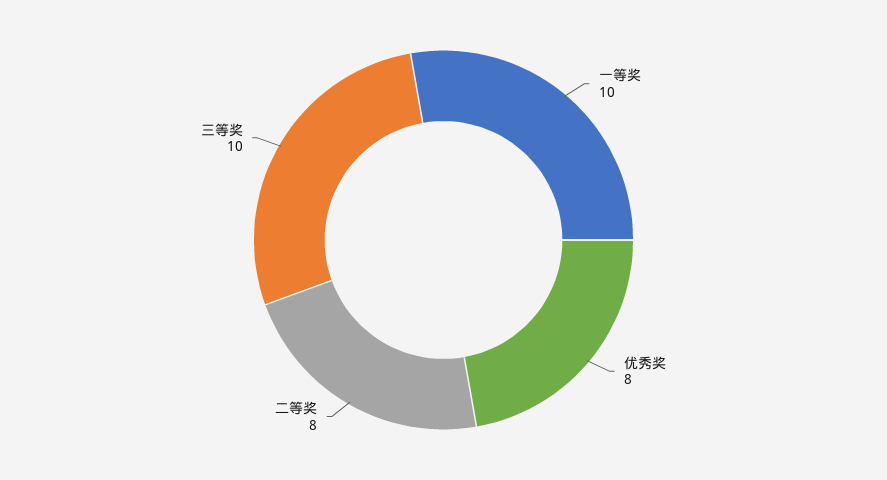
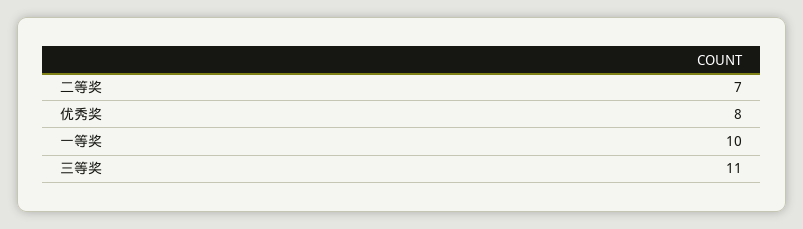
二等奖: 8 -> 7
三等奖: 10 -> 11

